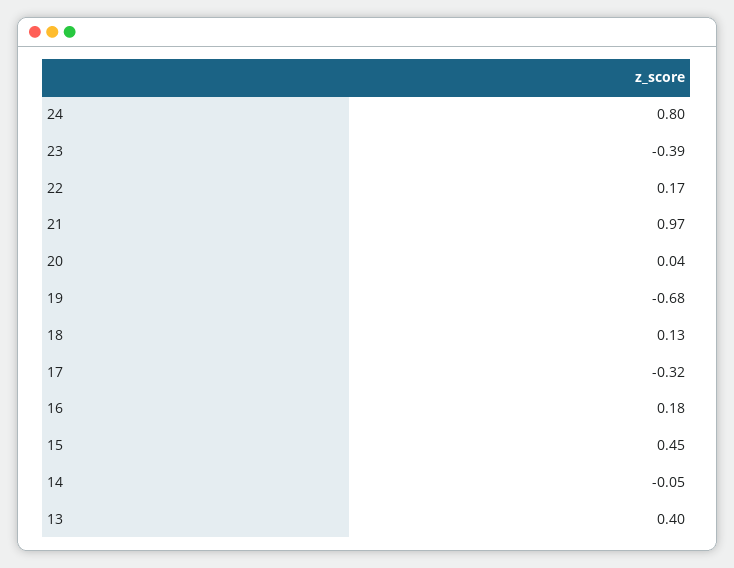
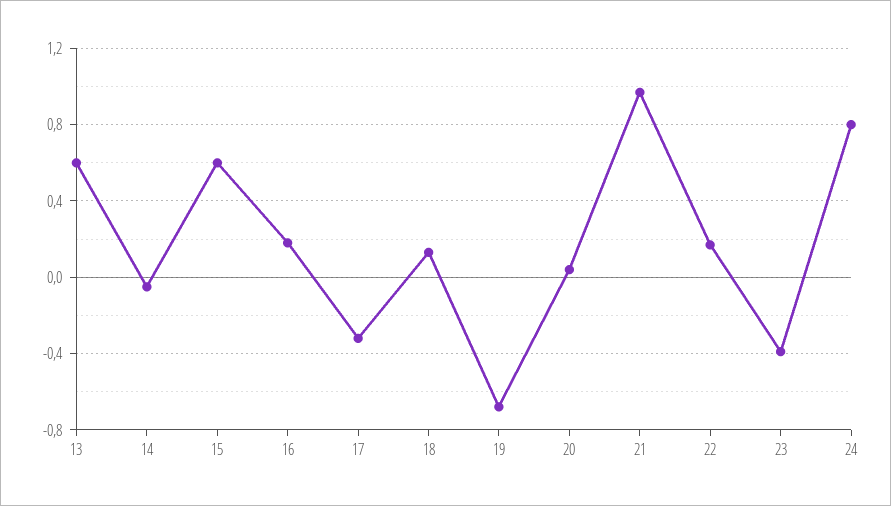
15: 0.45 -> 0.6
13: 0.4 -> 0.6

